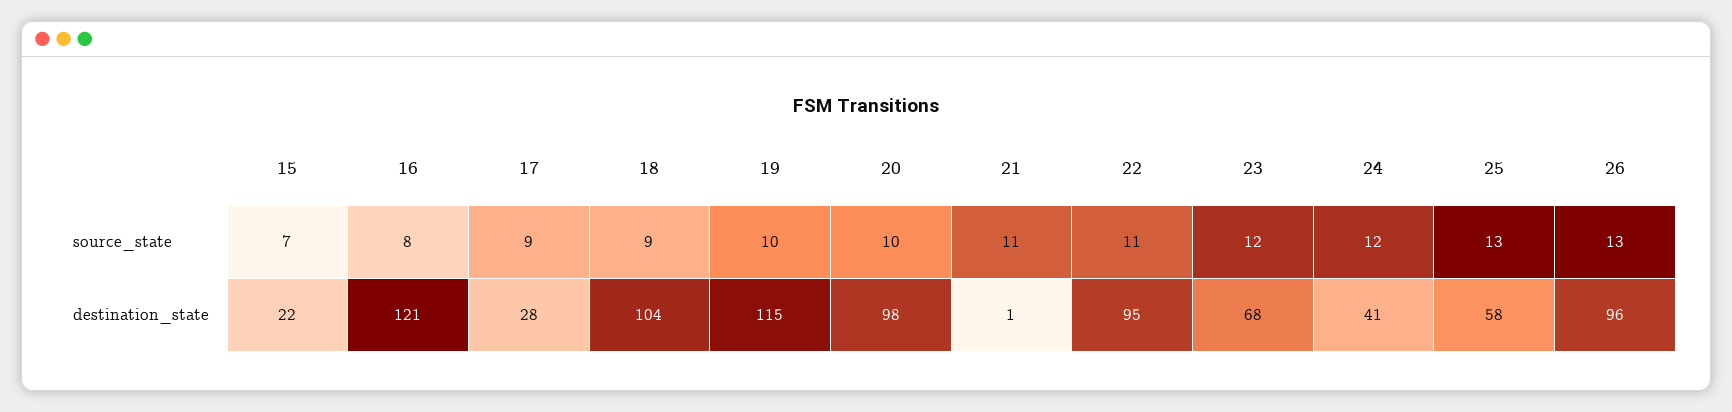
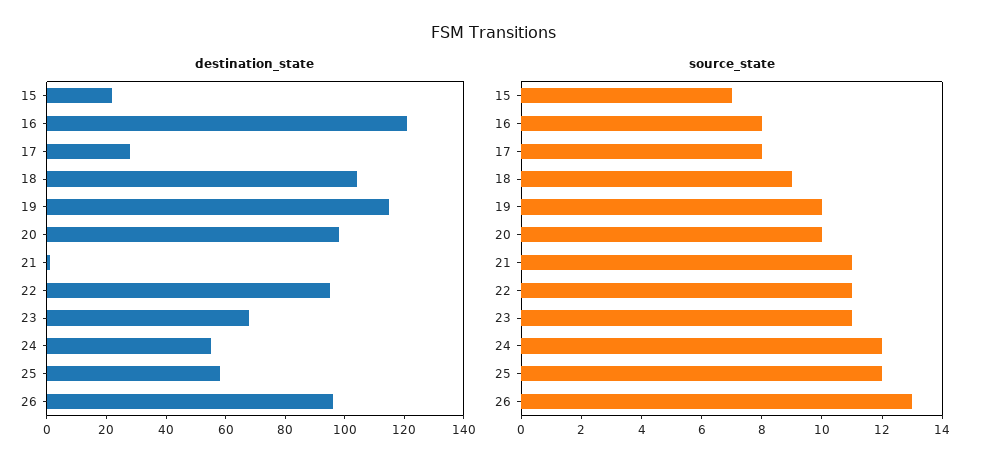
source_state, 17: 9 -> 8
source_state, 23: 12 -> 11
source_state, 25: 13 -> 12
destination_state, 24: 41 -> 55

